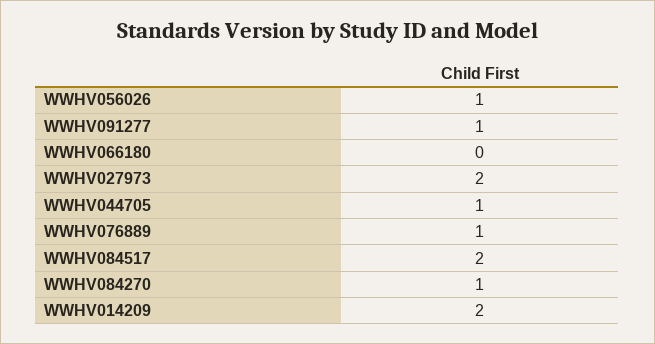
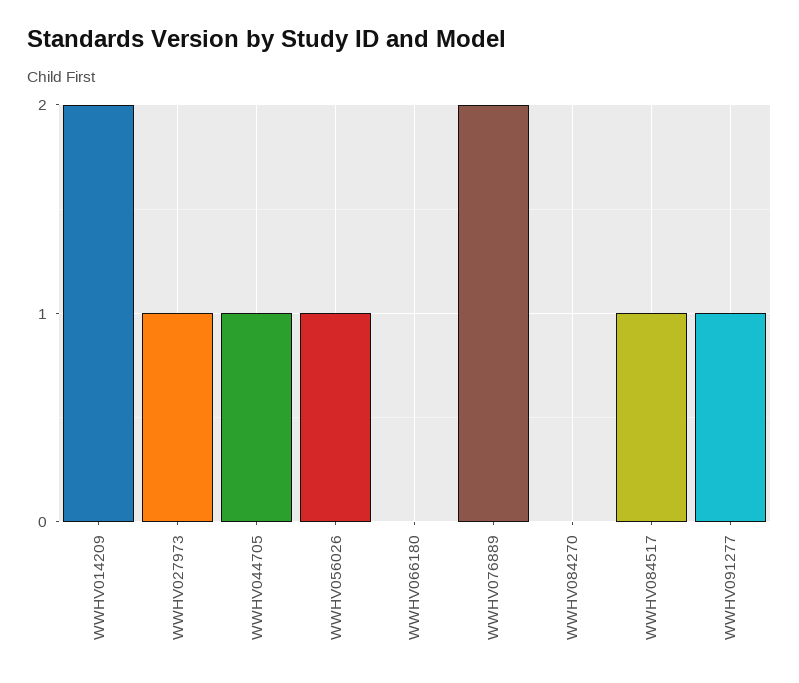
WWHV027973: 2 -> 1
WWHV076889: 1 -> 2
WWHV084517: 2 -> 1
WWHV084270: 1 -> 0

